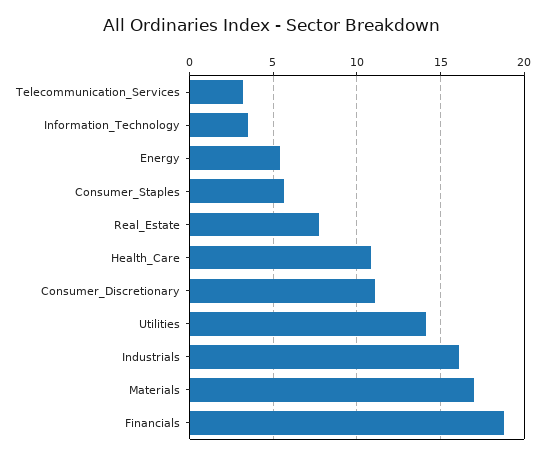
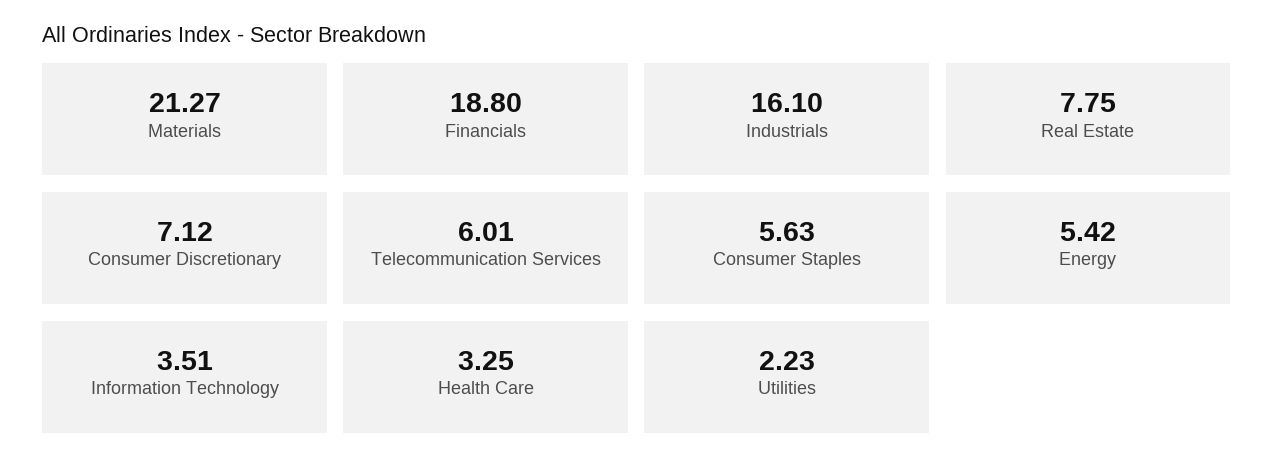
Telecommunication_Services: 3 -> 6.01
Health_Care: 11 -> 3.25
Consumer_Discretionary: 11 -> 7.12
Utilities: 14 -> 2.23
Materials: 17 -> 21.27

